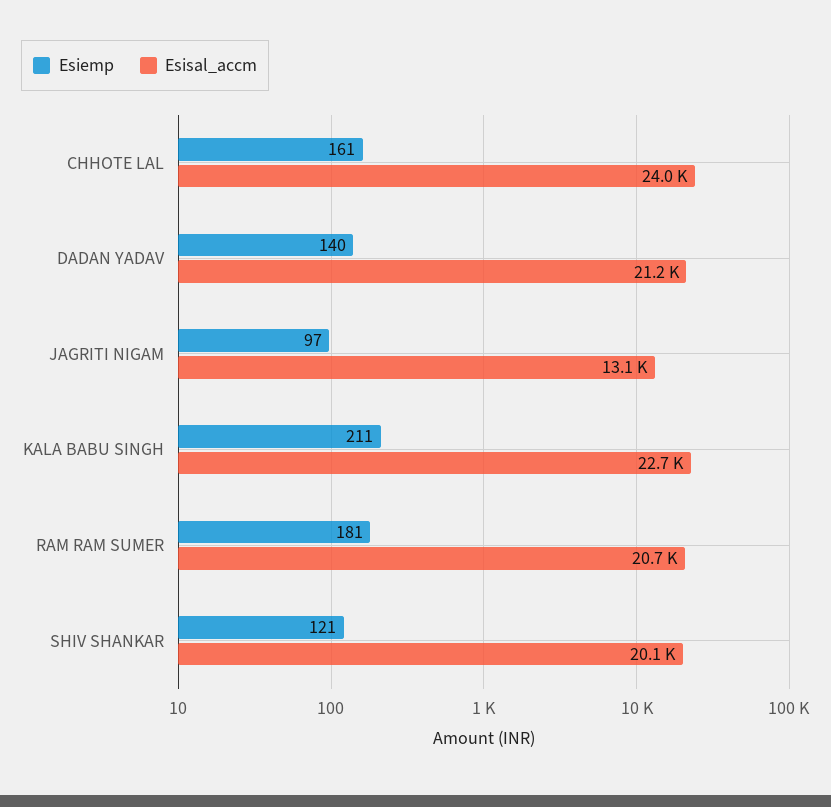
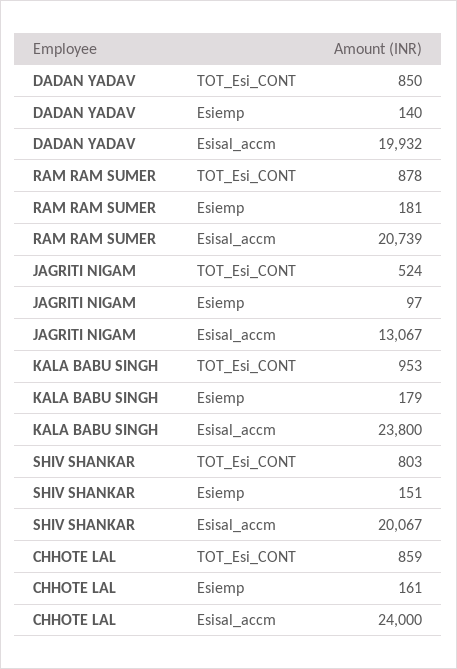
Esisal_accm, DADAN YADAV: 21200 -> 19932
Esiemp, KALA BABU SINGH: 211 -> 179
Esisal_accm, KALA BABU SINGH: 22700 -> 23800
Esiemp, SHIV SHANKAR: 121 -> 151
TOT_Esi_CONT, DADAN YADAV: none -> 850
TOT_Esi_CONT, RAM RAM SUMER: none -> 878
TOT_Esi_CONT, JAGRITI NIGAM: none -> 524
TOT_Esi_CONT, KALA BABU SINGH: none -> 953
TOT_Esi_CONT, SHIV SHANKAR: none -> 803
TOT_Esi_CONT, CHHOTE LAL: none -> 859

